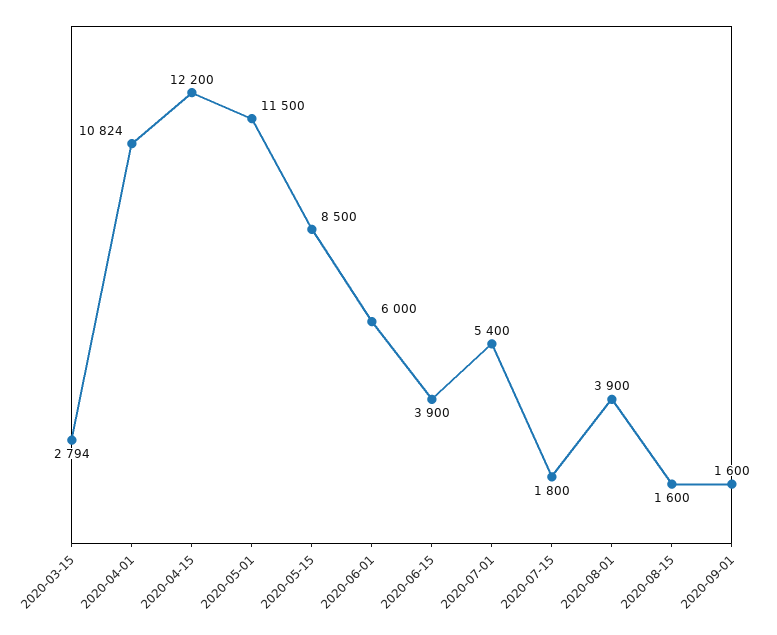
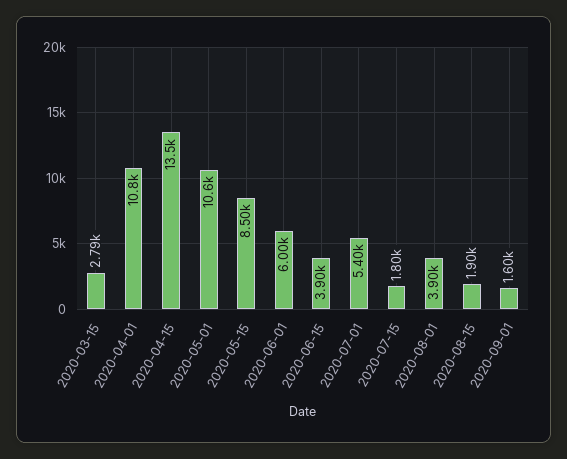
2020-04-15: 12200 -> 13500
2020-05-01: 11500 -> 10600
2020-08-15: 1600 -> 1900

